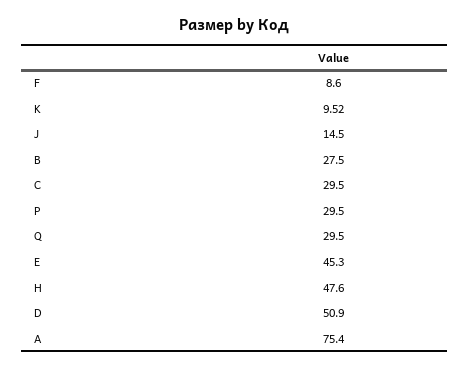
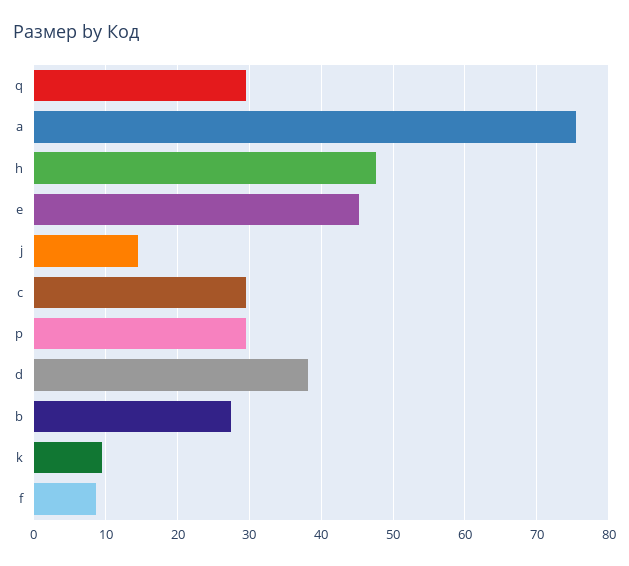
D: 50.9 -> 38

